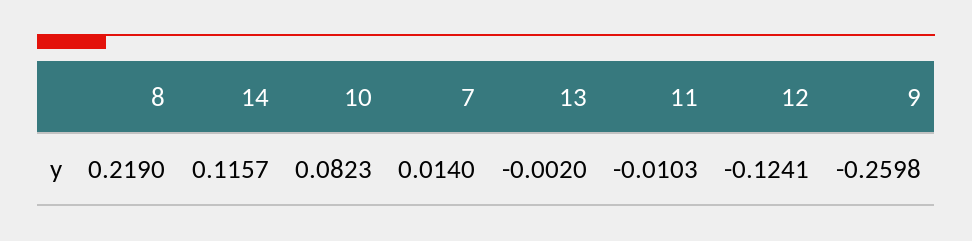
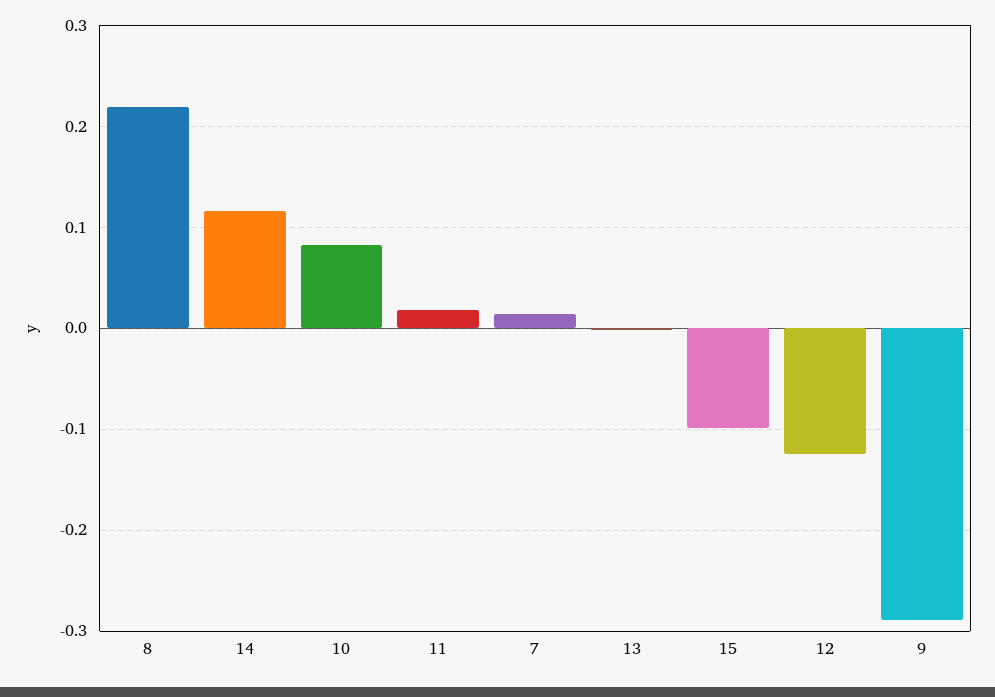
11: -0.0103 -> 0.02
9: -0.2598 -> -0.29
15: none -> -0.1

